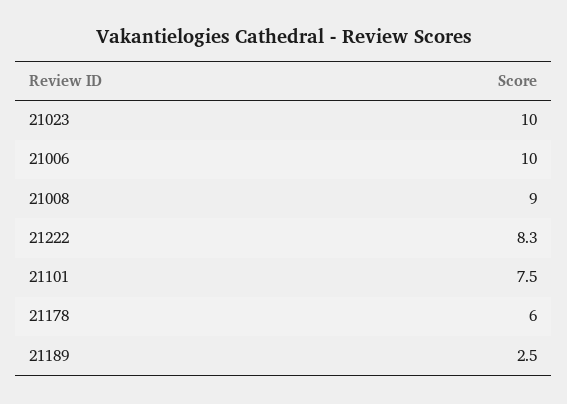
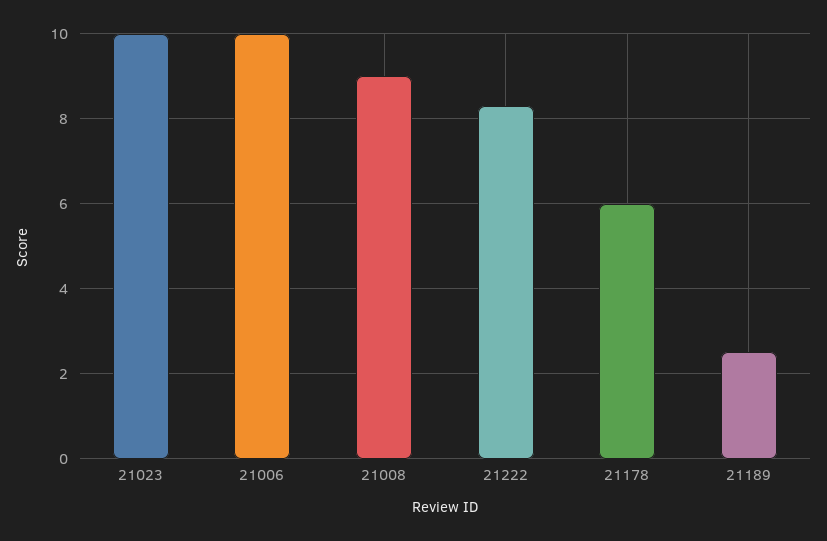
21101: 7.5 -> none

